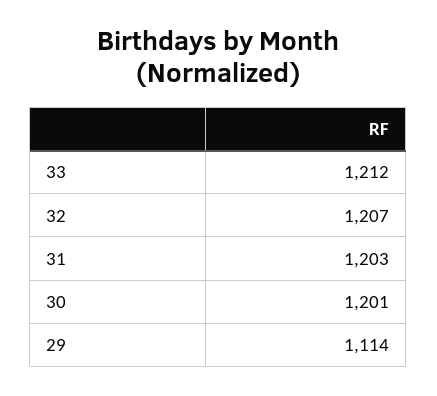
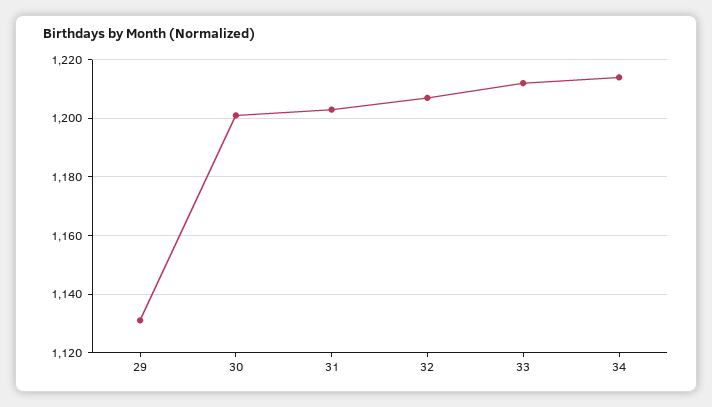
29: 1114 -> 1130
34: none -> 1215

